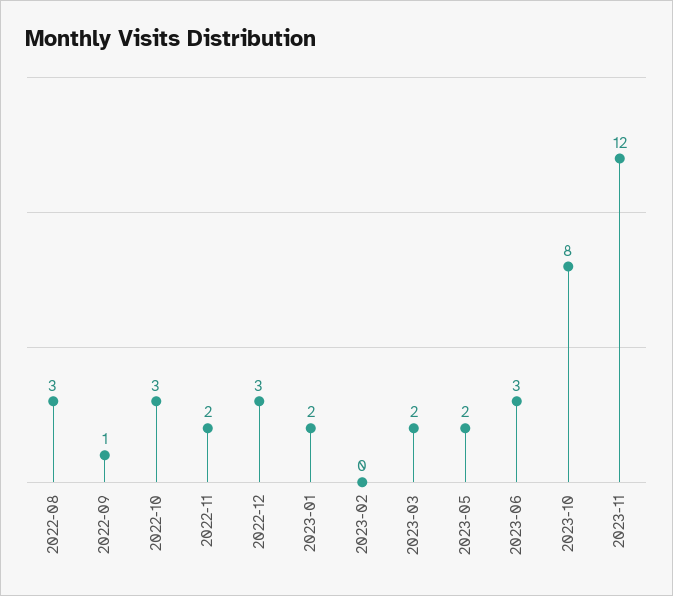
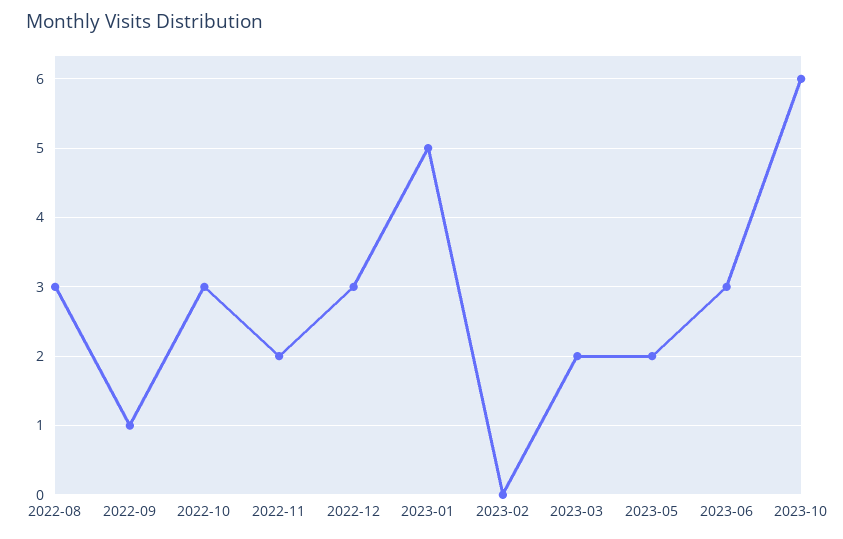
2023-01: 2 -> 5
2023-10: 8 -> 6
2023-11: 12 -> none

